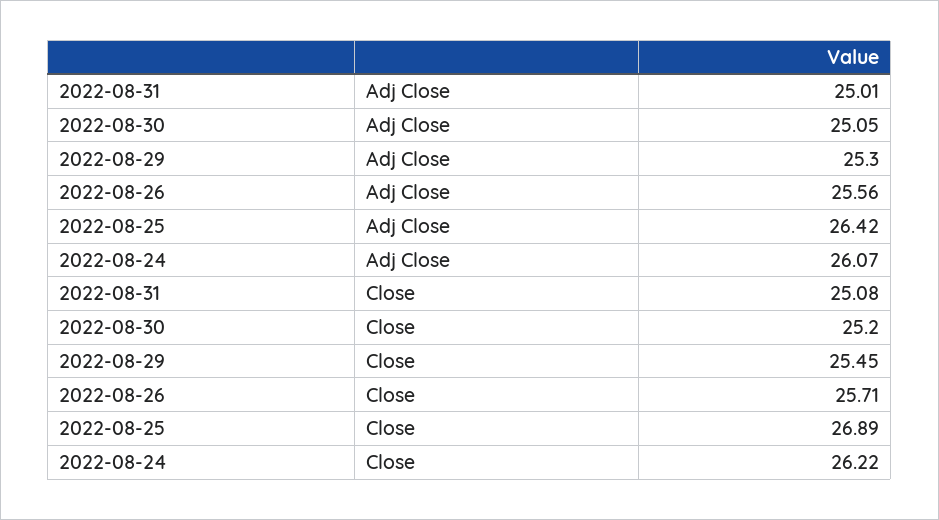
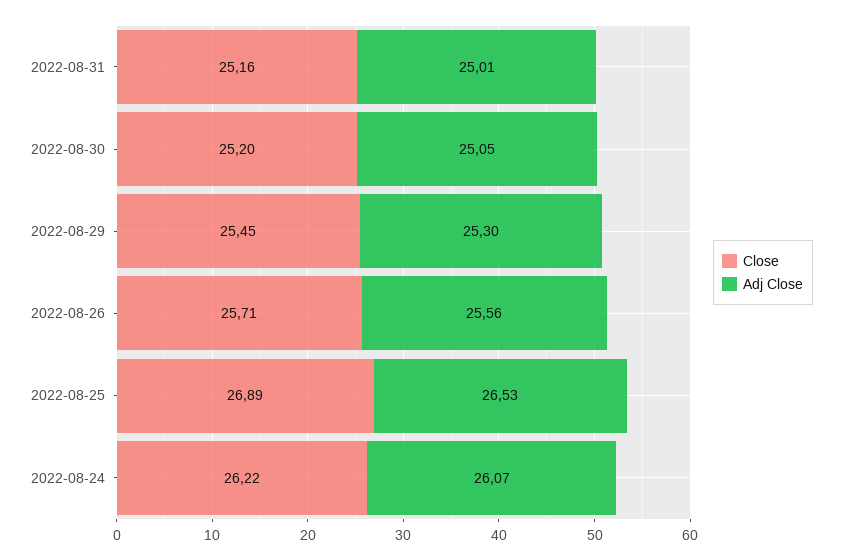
Adj Close, 2022-08-25: 26.42 -> 26.53
Close, 2022-08-31: 25.08 -> 25.16

